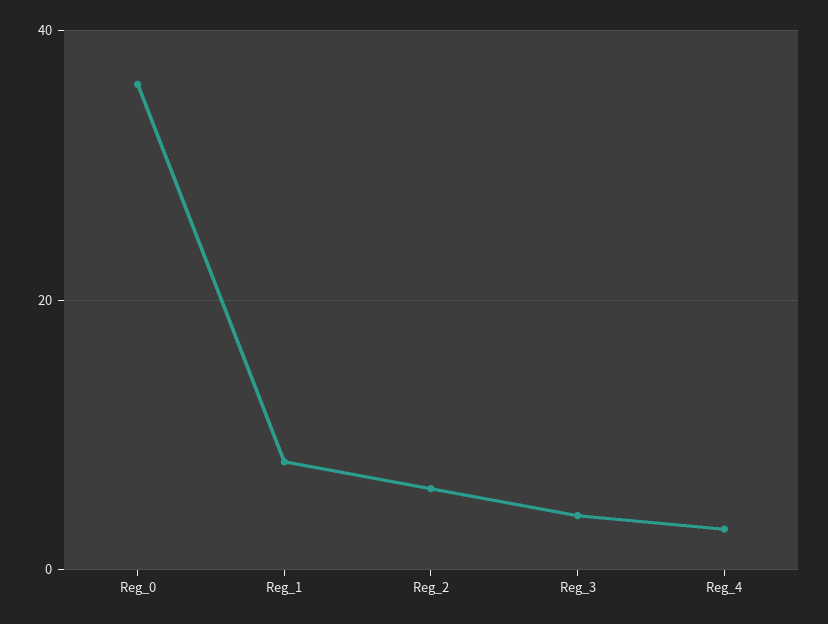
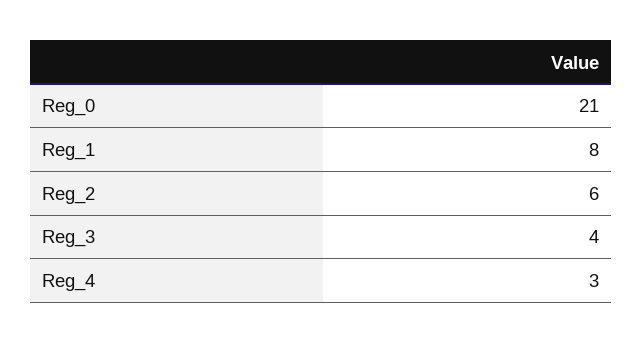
Reg_0: 35 -> 21

